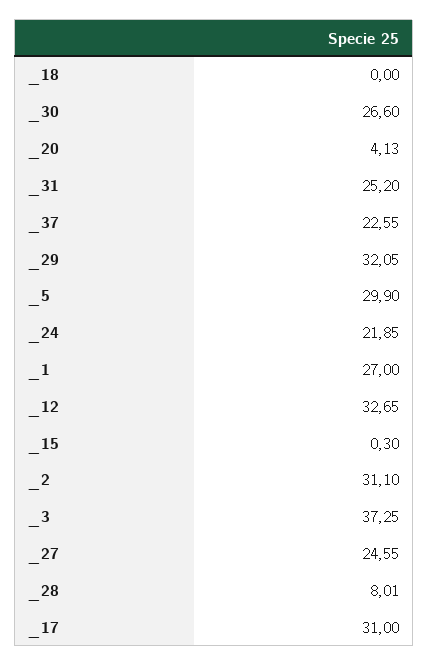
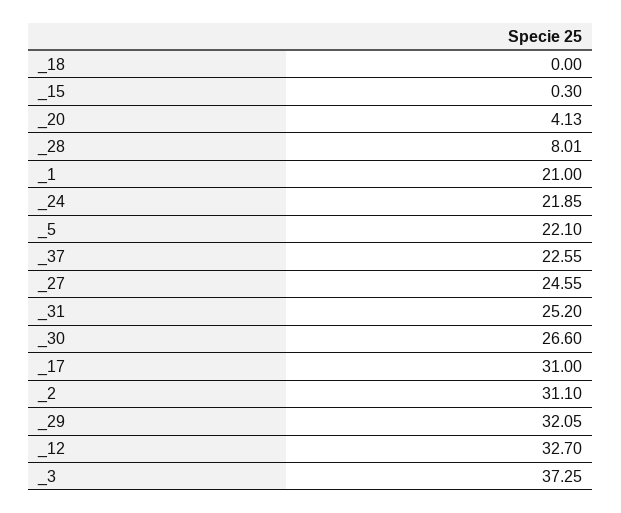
_5: 29.9 -> 22.1
_1: 27 -> 21
_12: 32.65 -> 32.7

